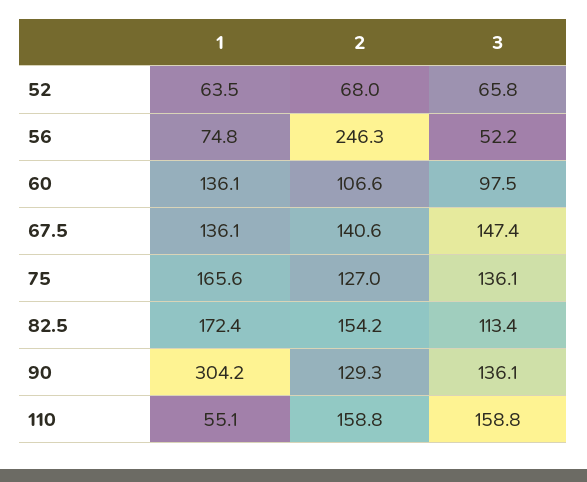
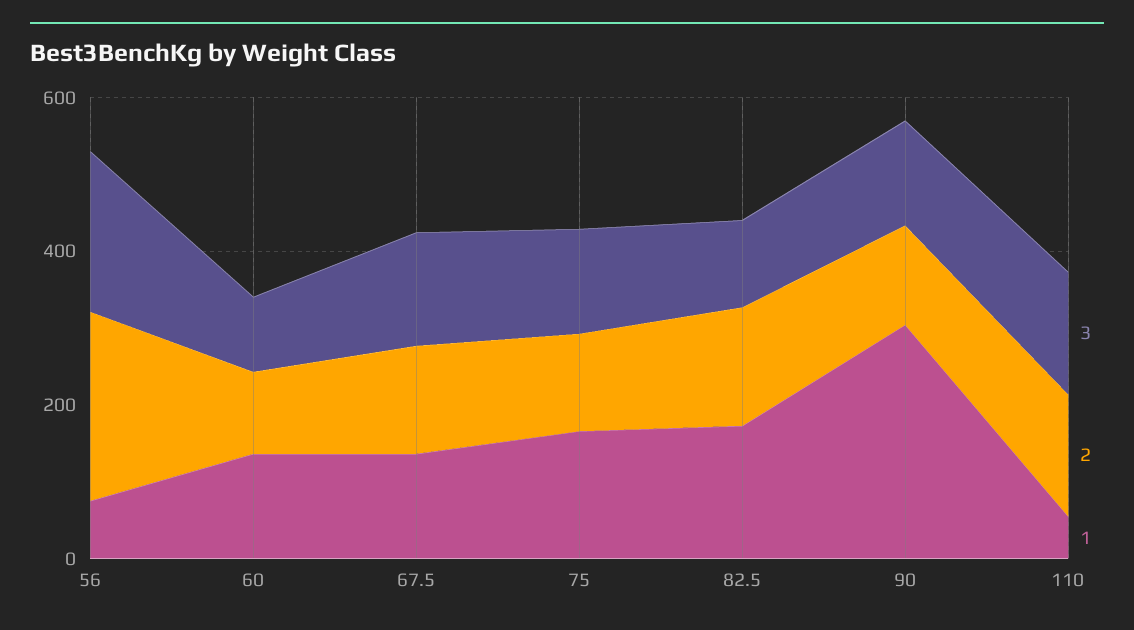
1, 52: 63.5 -> none
2, 52: 68 -> none
3, 52: 65.8 -> none
3, 56: 52.2 -> 200

